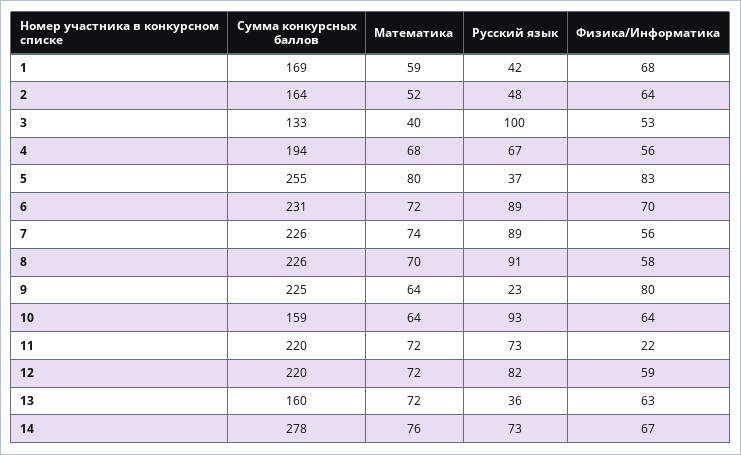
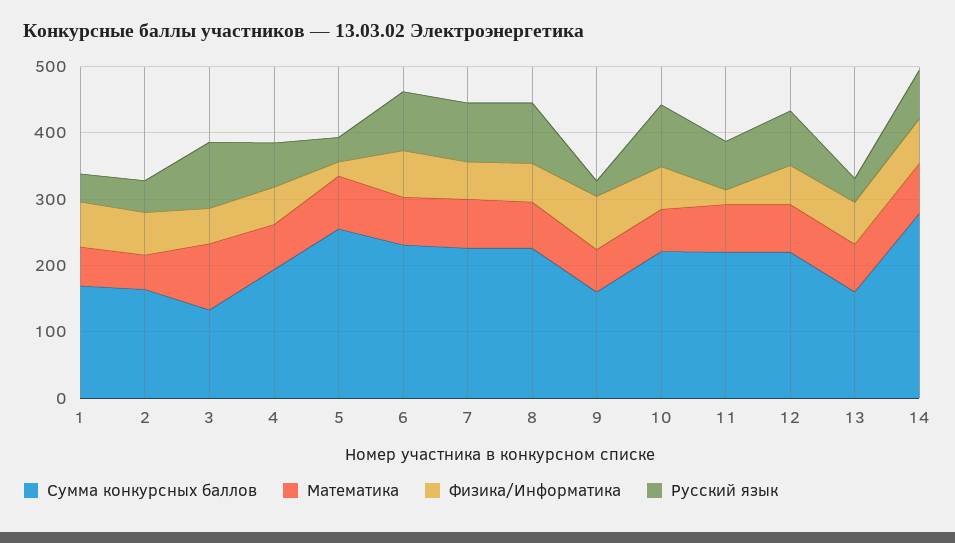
Математика, 3: 40 -> 100
Физика/Информатика, 5: 83 -> 20
Сумма конкурсных баллов, 9: 225 -> 160
Сумма конкурсных баллов, 10: 159 -> 220

